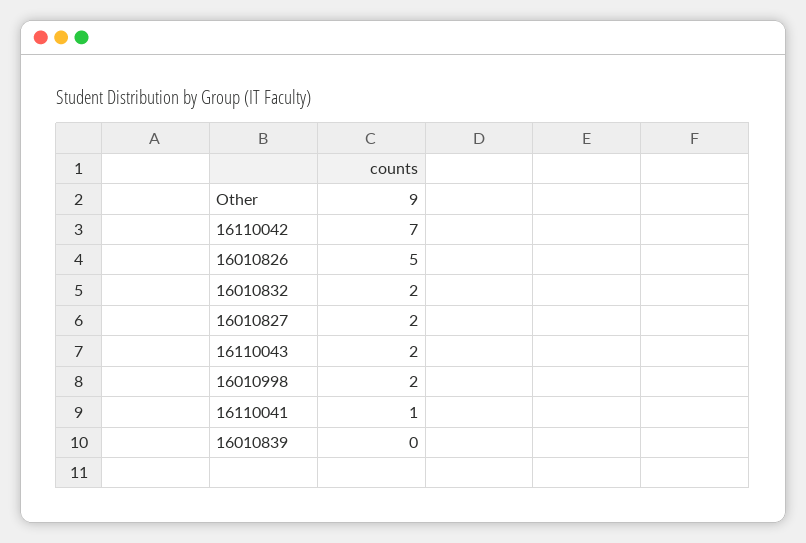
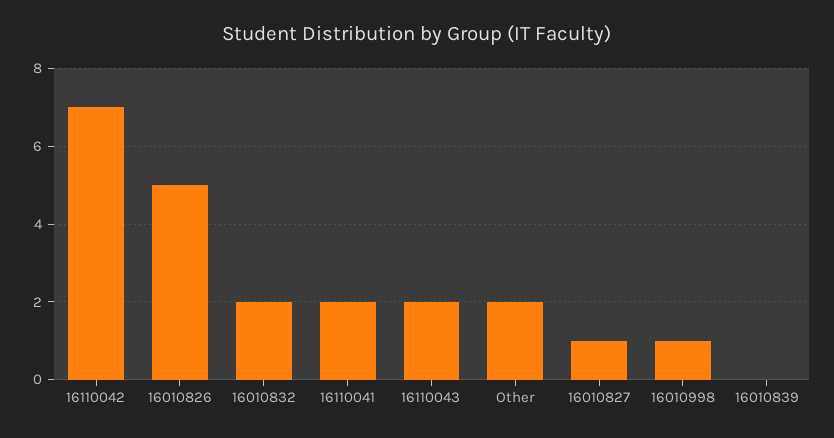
Other: 9 -> 2
16010827: 2 -> 1
16010998: 2 -> 1
16110041: 1 -> 2

